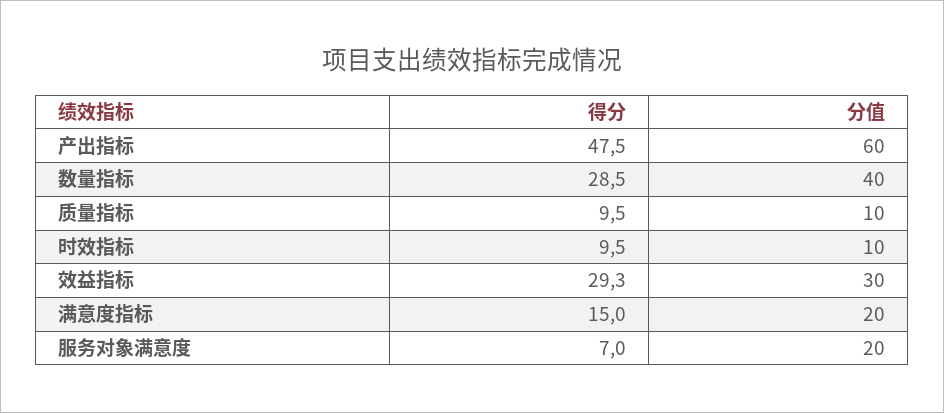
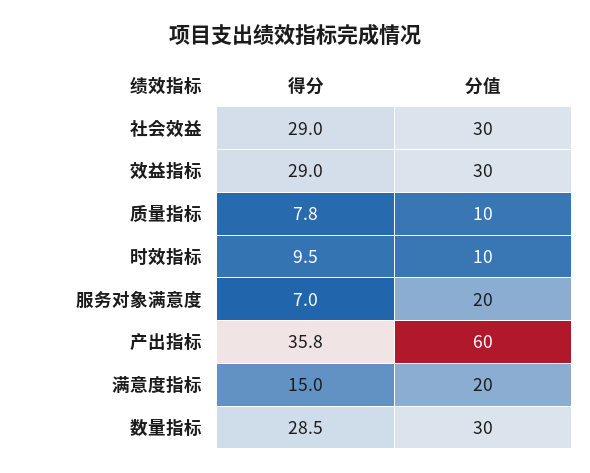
得分, 产出指标: 47.5 -> 35.8
分值, 数量指标: 40 -> 30
得分, 质量指标: 9.5 -> 7.8
得分, 效益指标: 29.3 -> 29
得分, 社会效益: none -> 29
分值, 社会效益: none -> 30

